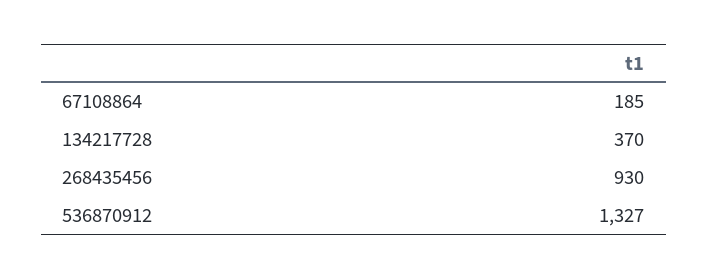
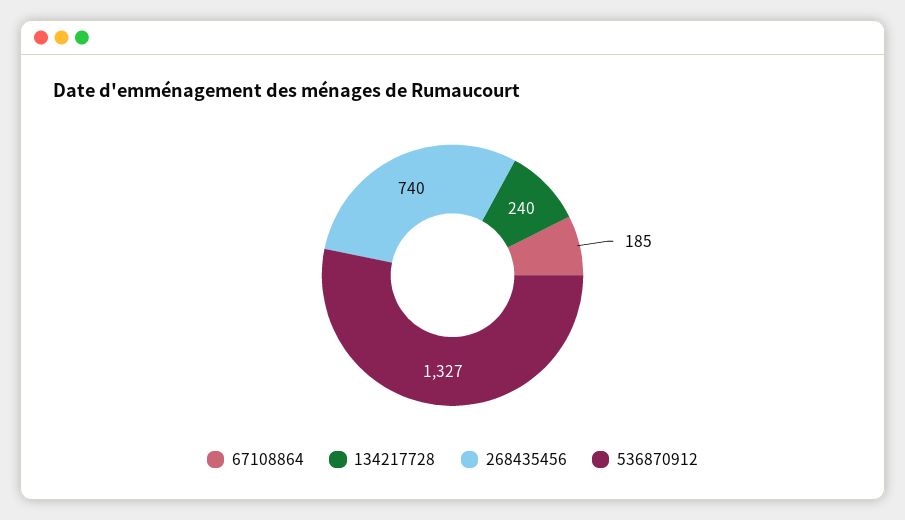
134217728: 370 -> 240
268435456: 930 -> 740

